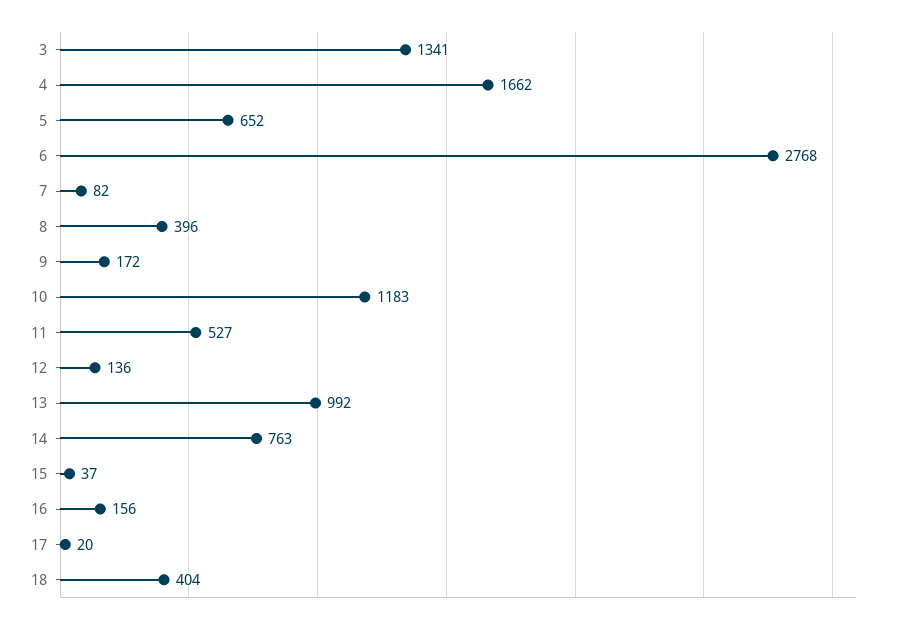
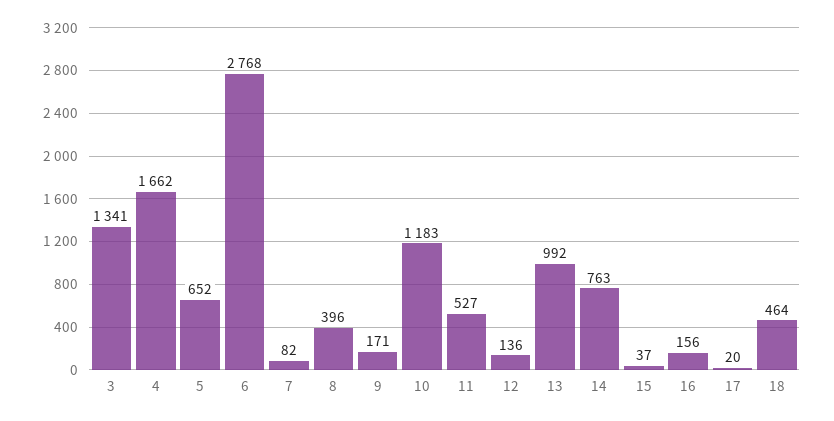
9: 172 -> 171
18: 404 -> 464

